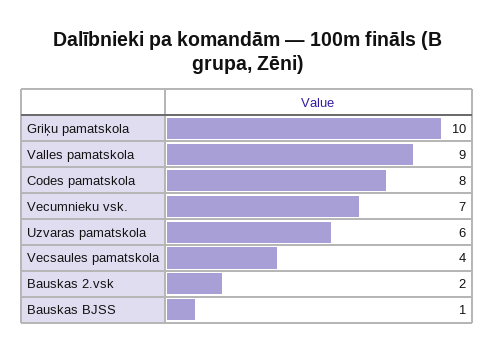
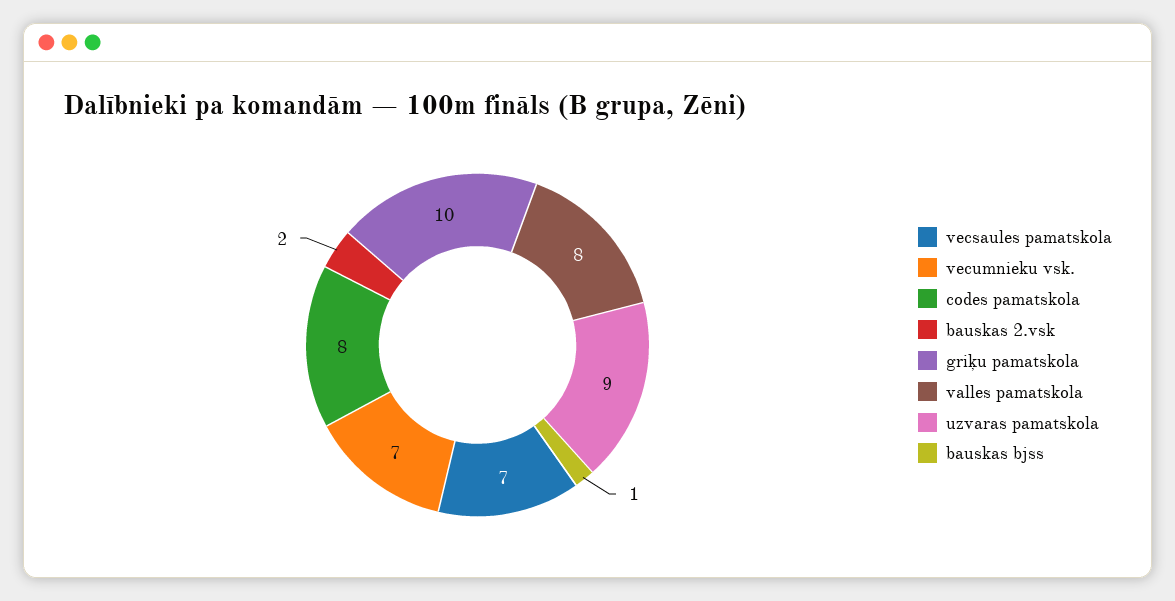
Valles pamatskola: 9 -> 8
Uzvaras pamatskola: 6 -> 9
Vecsaules pamatskola: 4 -> 7

